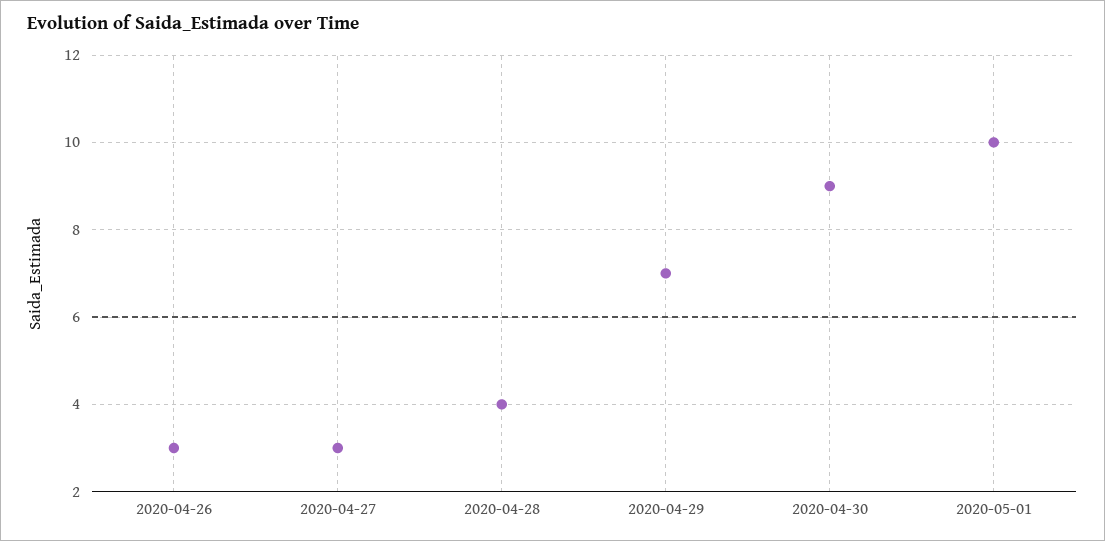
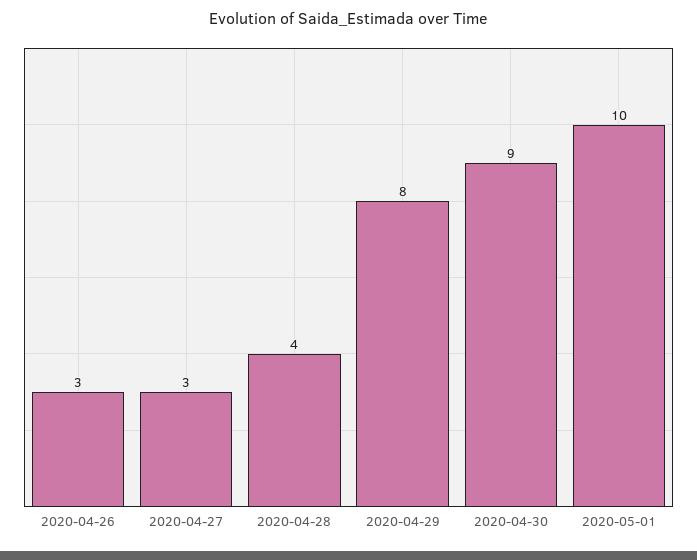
2020-04-29: 7 -> 8

